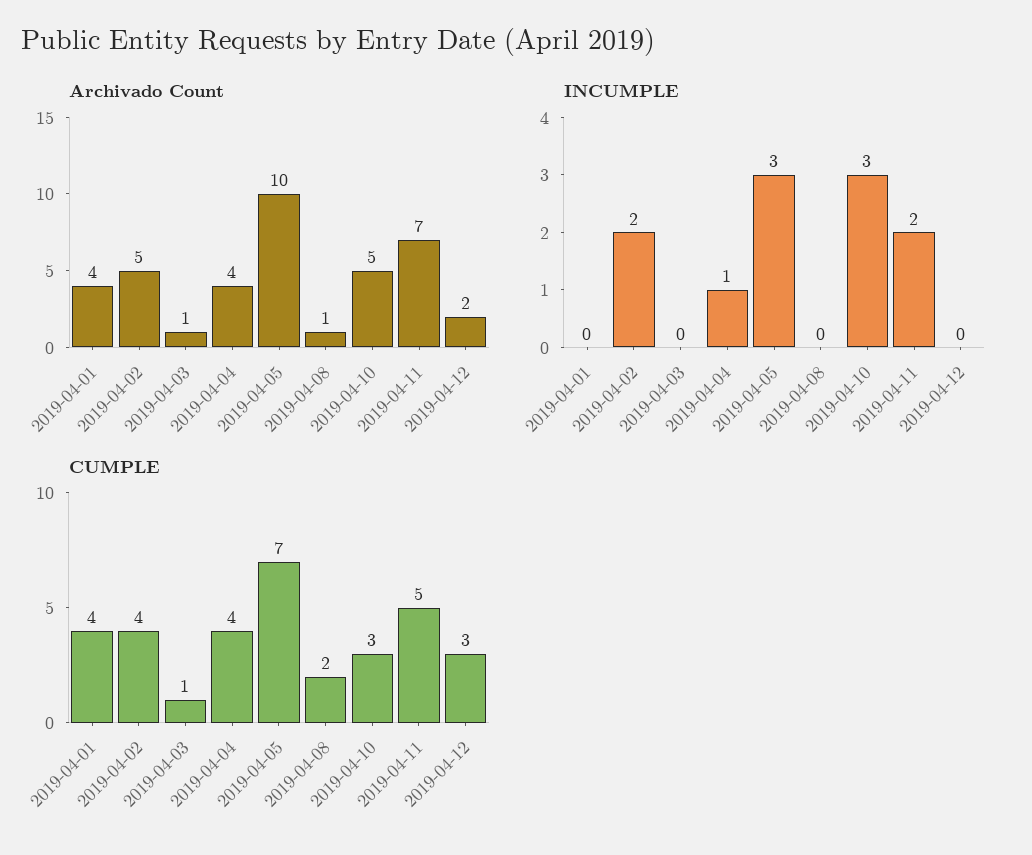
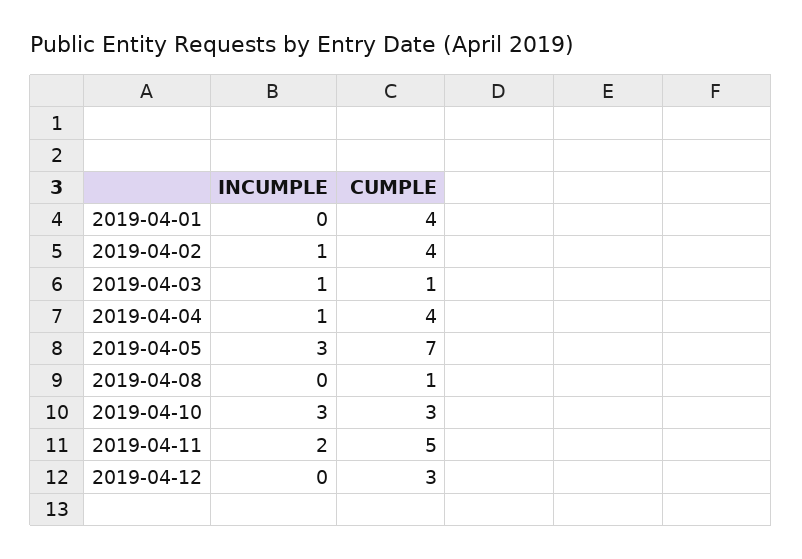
Archivado Count, 2019-04-01: 4 -> none
Archivado Count, 2019-04-02: 5 -> none
Archivado Count, 2019-04-03: 1 -> none
Archivado Count, 2019-04-04: 4 -> none
Archivado Count, 2019-04-05: 10 -> none
Archivado Count, 2019-04-08: 1 -> none
Archivado Count, 2019-04-10: 5 -> none
Archivado Count, 2019-04-11: 7 -> none
Archivado Count, 2019-04-12: 2 -> none
INCUMPLE, 2019-04-02: 2 -> 1
INCUMPLE, 2019-04-03: 0 -> 1
CUMPLE, 2019-04-08: 2 -> 1

